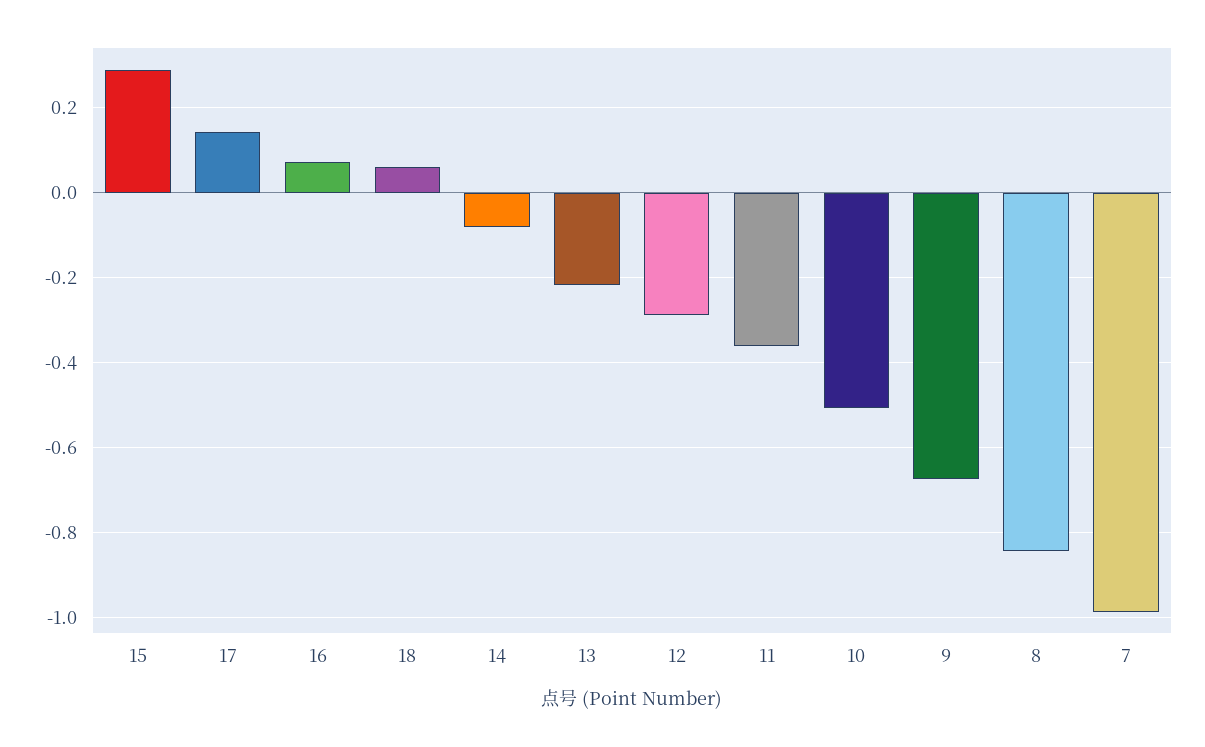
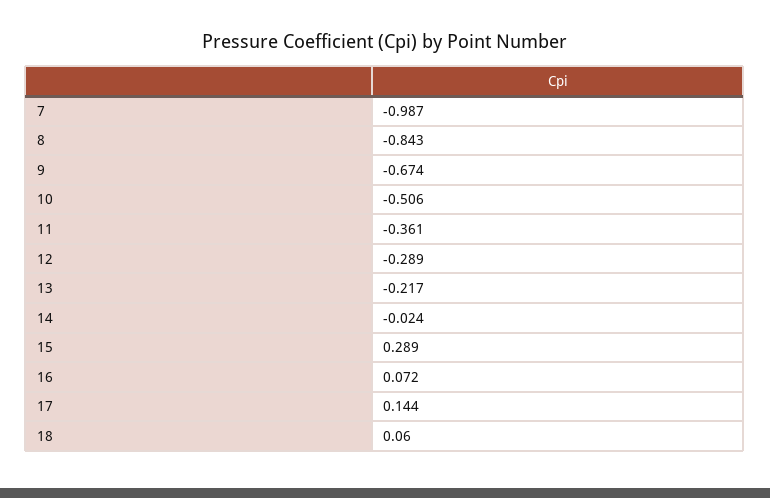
14: -0.08 -> -0.024

